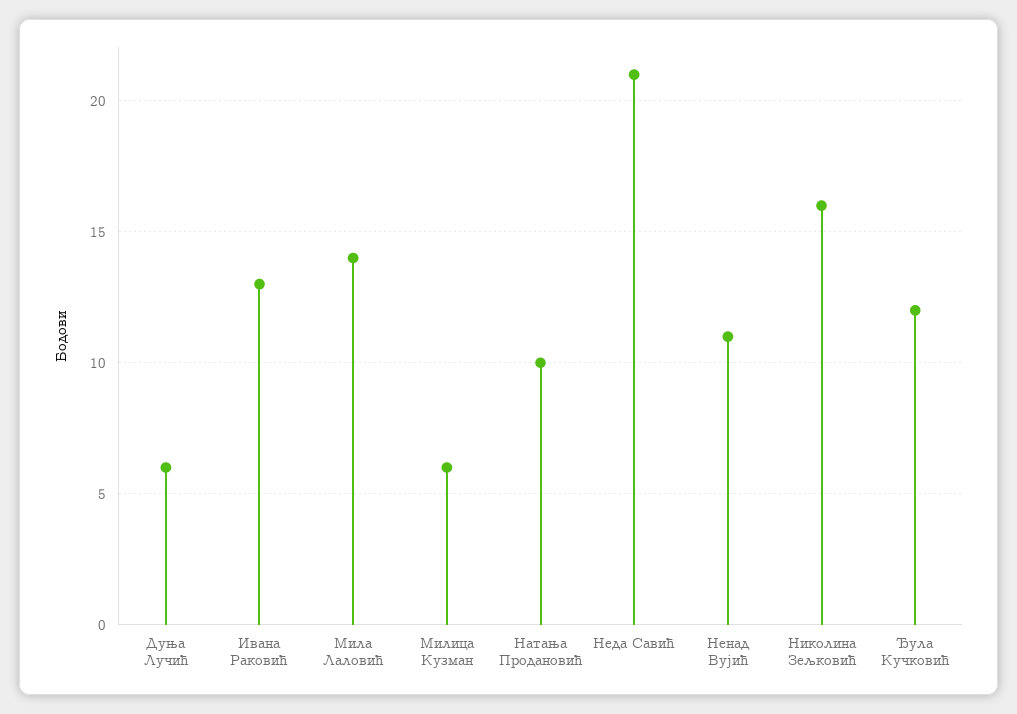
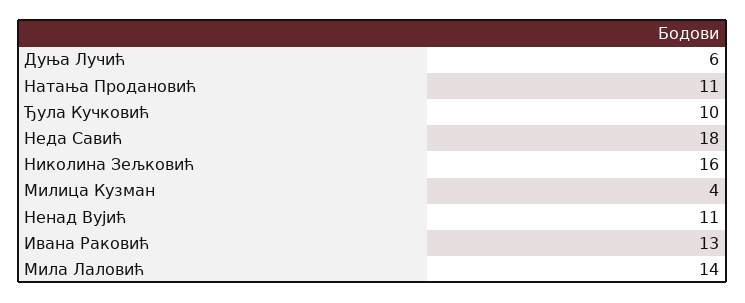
Милица Кузман: 6 -> 4
Натања Продановић: 10 -> 11
Неда Савић: 21 -> 18
Ђула Кучковић: 12 -> 10

